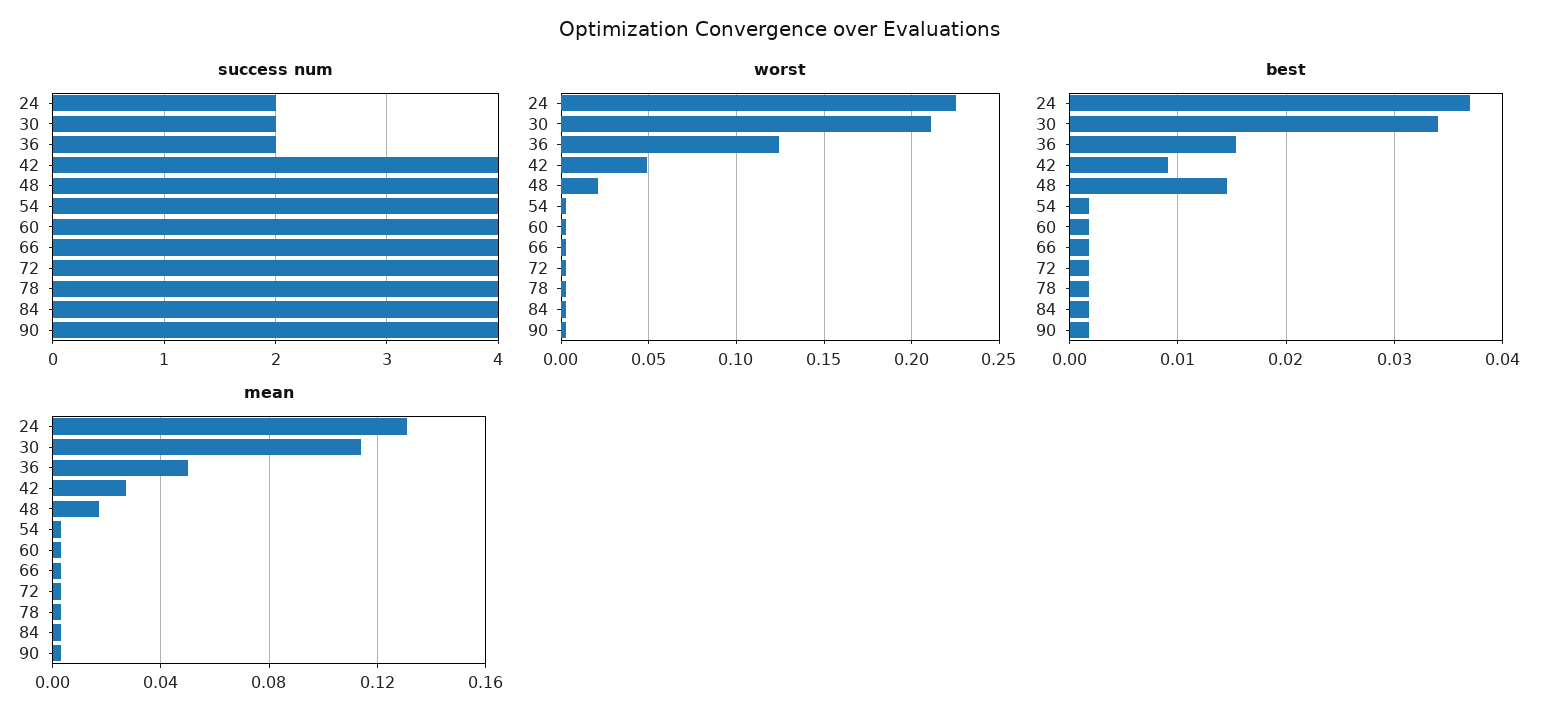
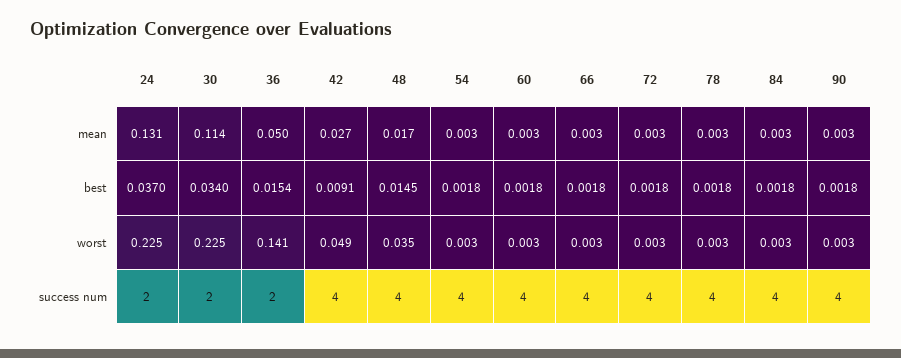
worst, 30: 0.21 -> 0.225
worst, 36: 0.125 -> 0.141
worst, 48: 0.02 -> 0.035

